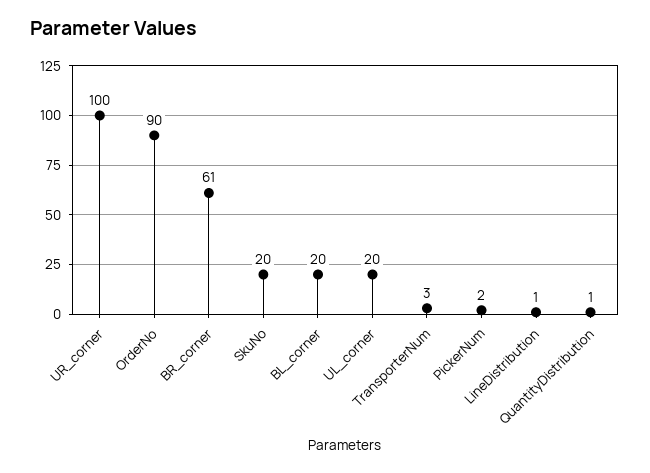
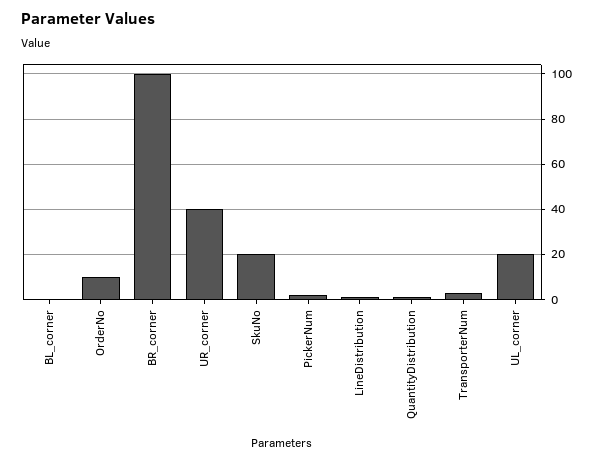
UR_corner: 100 -> 40
OrderNo: 90 -> 10
BR_corner: 61 -> 100
BL_corner: 20 -> 0

